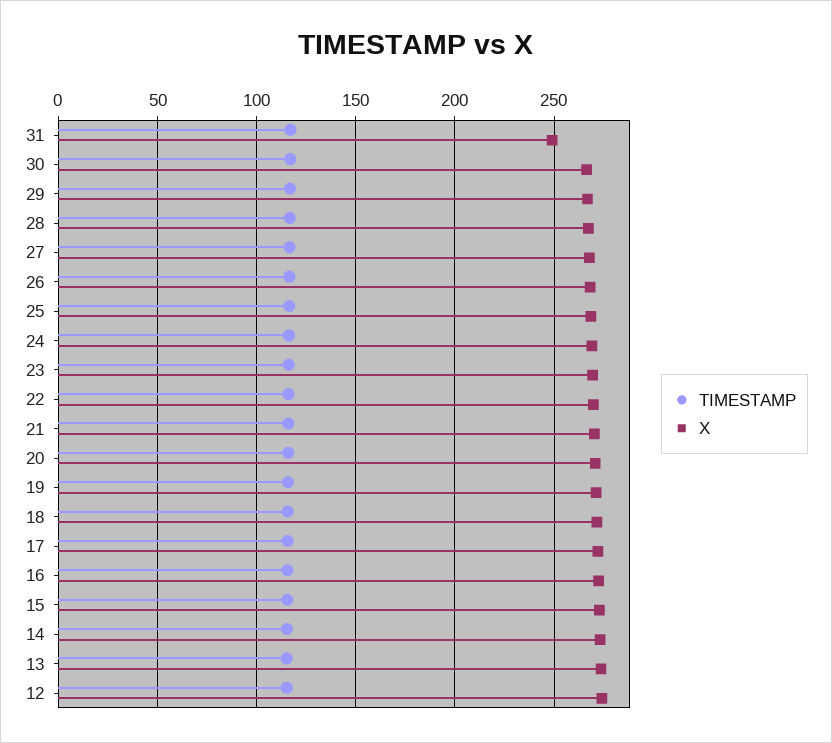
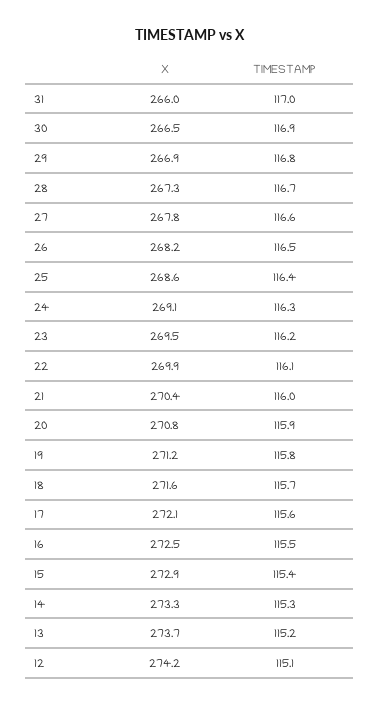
X, 31: 250 -> 266

